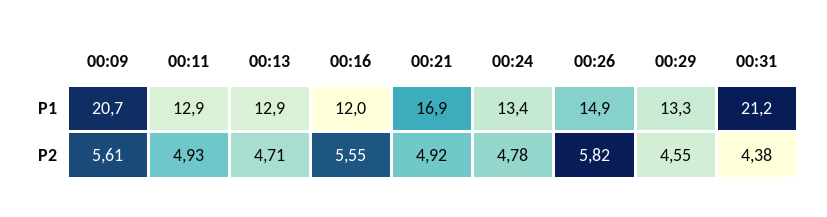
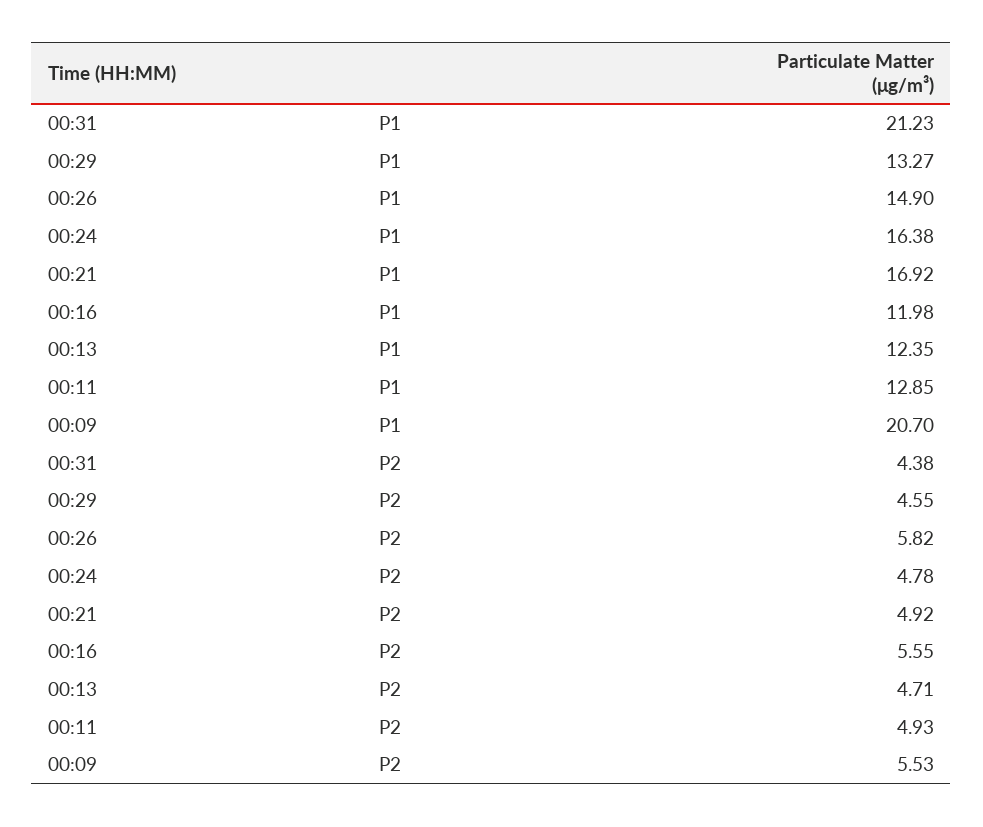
00:13, P1: 12.9 -> 12.35
00:24, P1: 13.4 -> 16.38
00:09, P2: 5.61 -> 5.53

